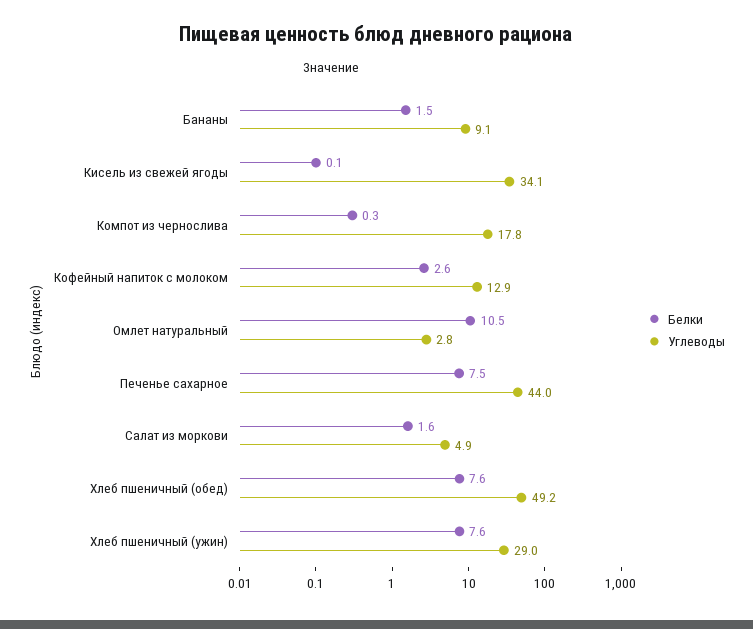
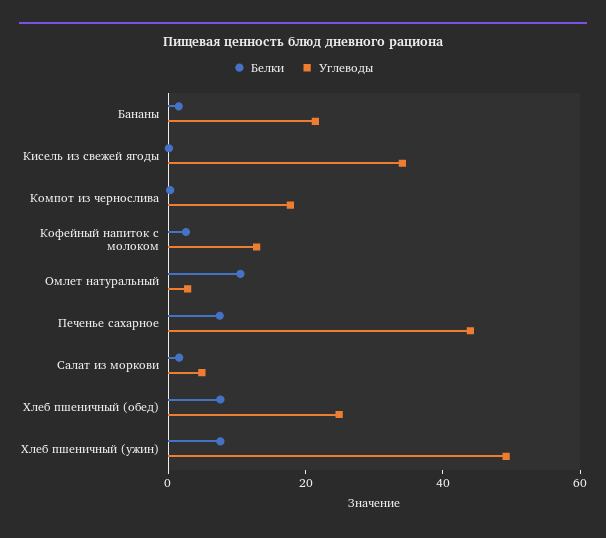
Углеводы, Бананы: 9.1 -> 20
Углеводы, Хлеб пшеничный (обед): 49.2 -> 25
Углеводы, Хлеб пшеничный (ужин): 29 -> 50

